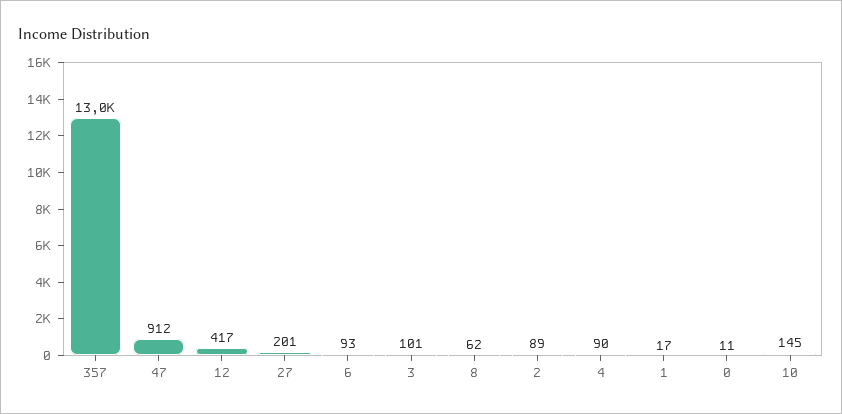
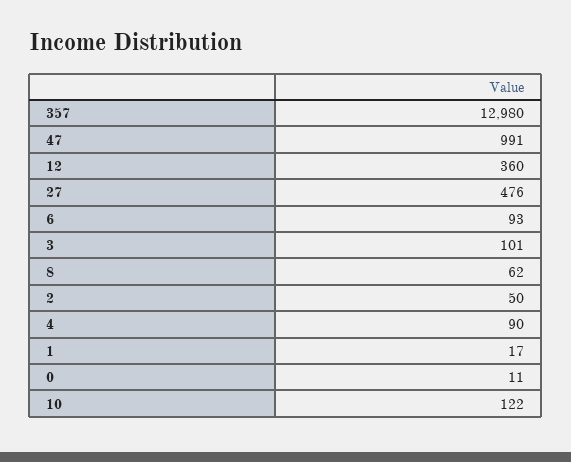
47: 912 -> 991
12: 417 -> 360
27: 201 -> 476
2: 89 -> 50
10: 145 -> 122

